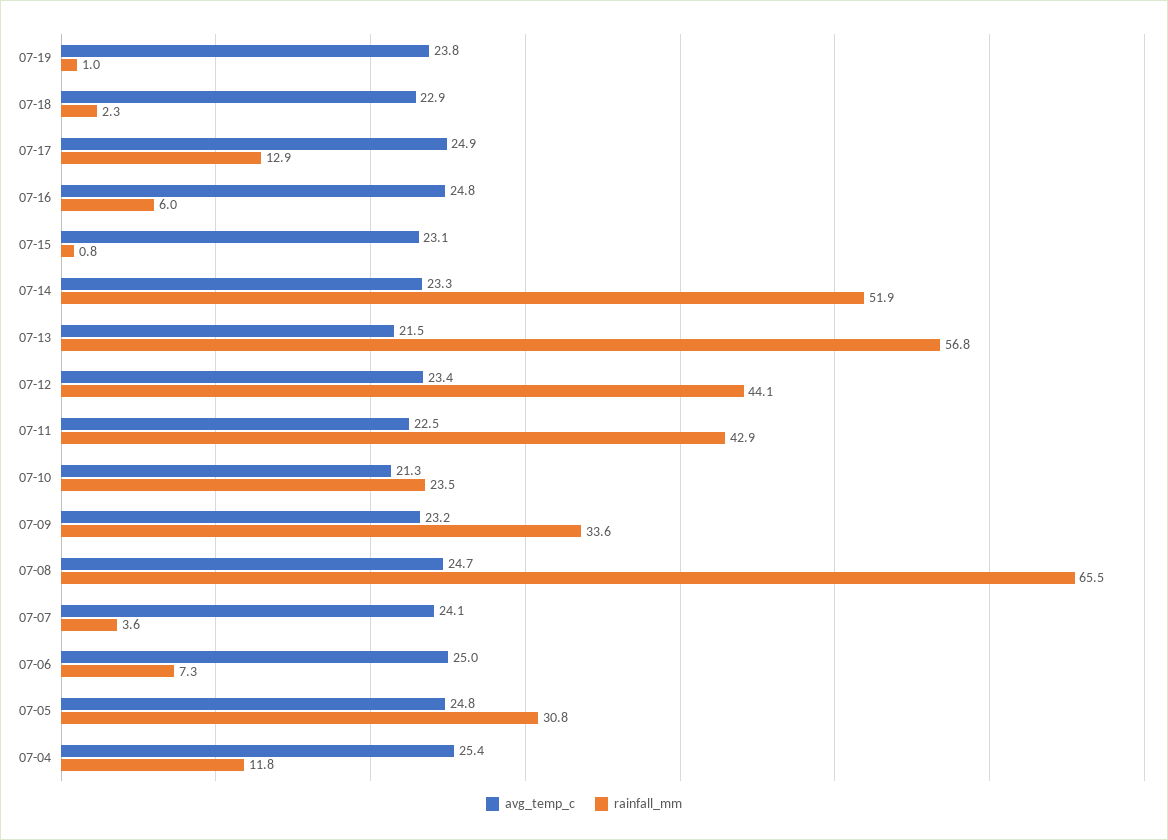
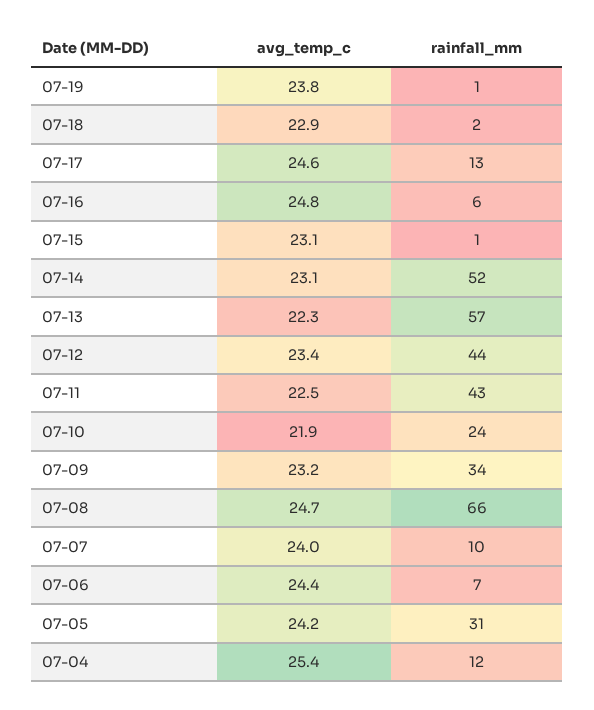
avg_temp_c, 07-17: 24.9 -> 24.6
avg_temp_c, 07-14: 23.3 -> 23.1
avg_temp_c, 07-13: 21.5 -> 22.3
avg_temp_c, 07-10: 21.3 -> 21.9
avg_temp_c, 07-07: 24.1 -> 24
rainfall_mm, 07-07: 3.6 -> 10
avg_temp_c, 07-06: 25 -> 24.4
avg_temp_c, 07-05: 24.8 -> 24.2

